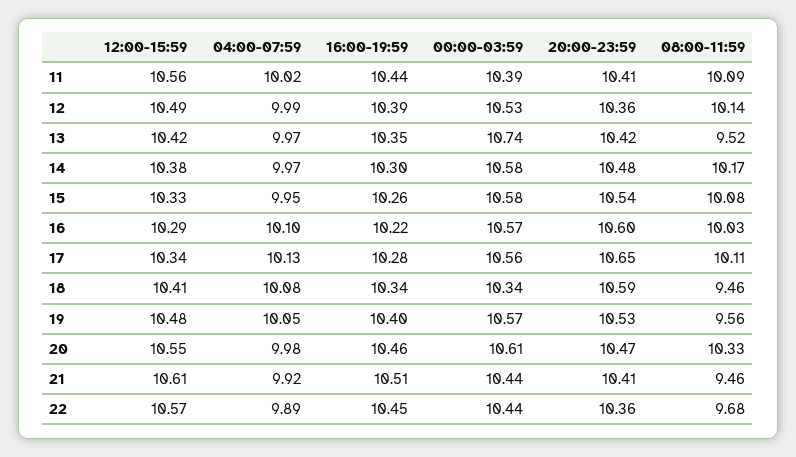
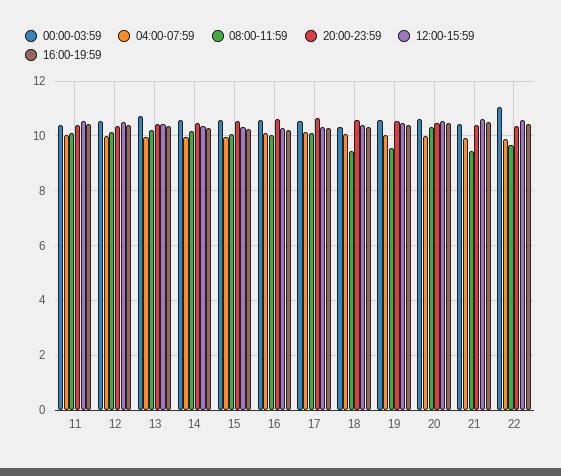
08:00-11:59, 13: 9.52 -> 10.25
00:00-03:59, 22: 10.44 -> 11

